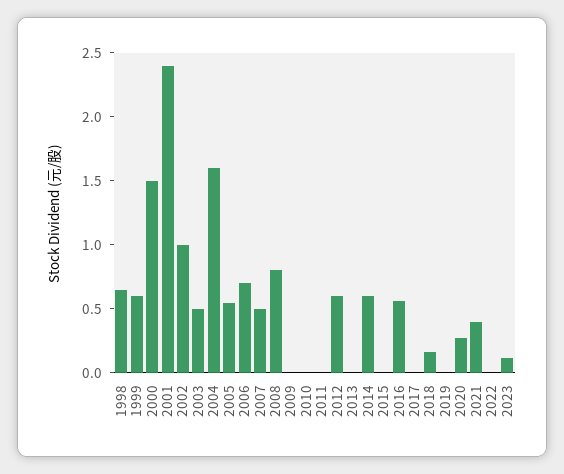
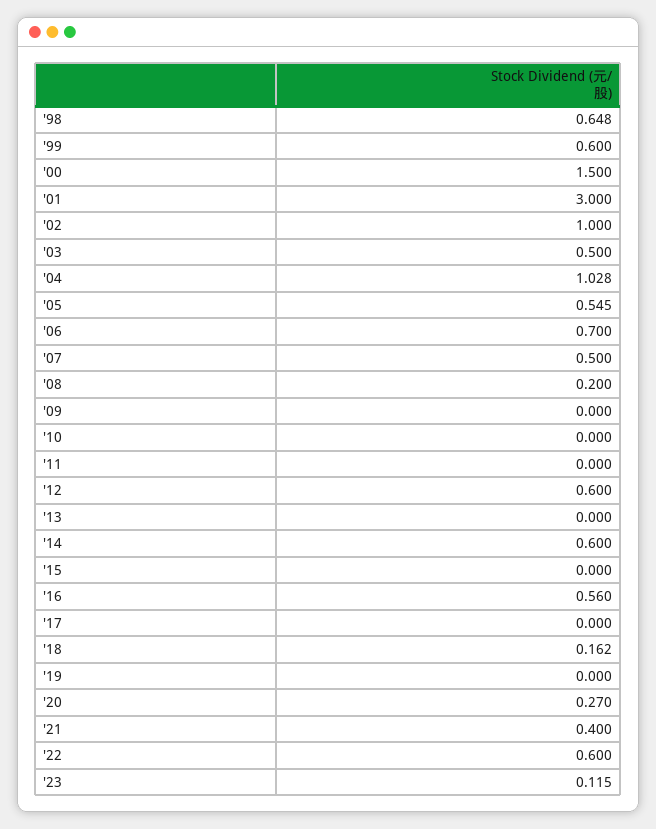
2001: 2.4 -> 3
2004: 1.6 -> 1.028
2008: 0.8 -> 0.2
2022: 0 -> 0.6

